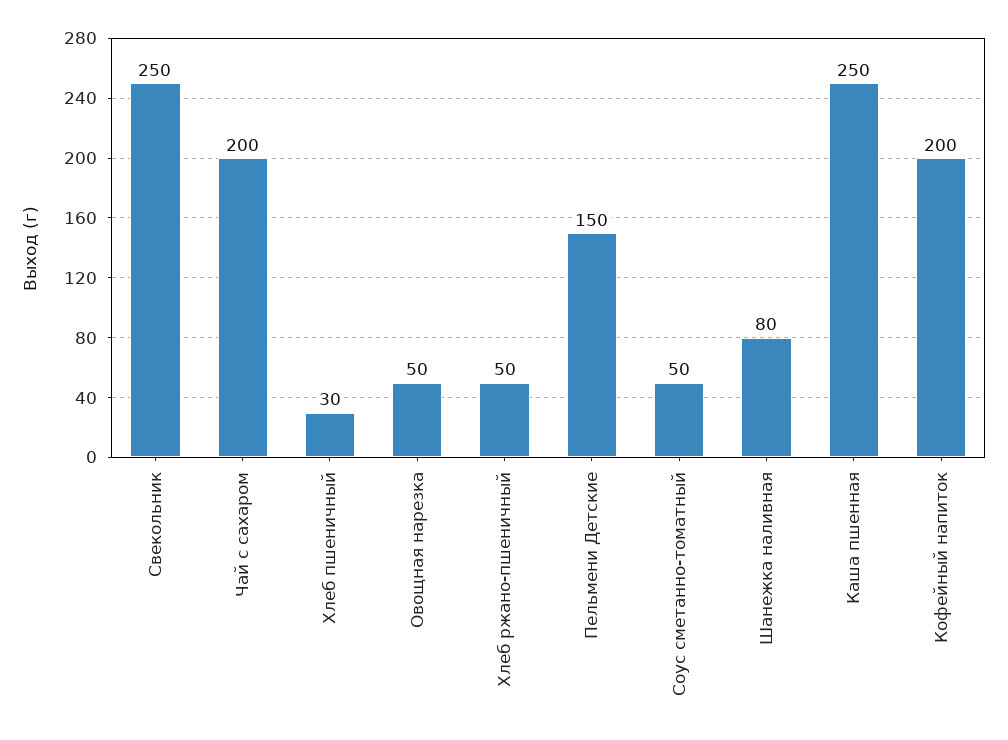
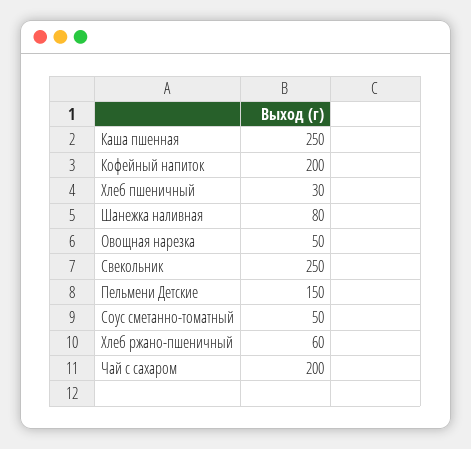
Хлеб ржано-пшеничный: 50 -> 60

